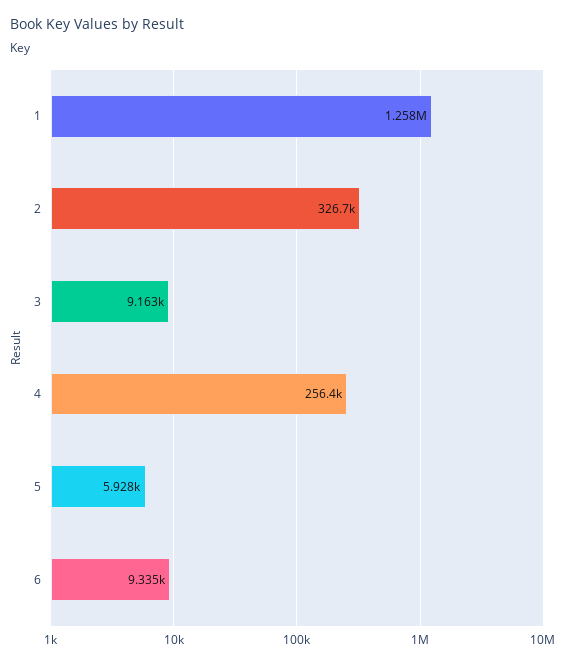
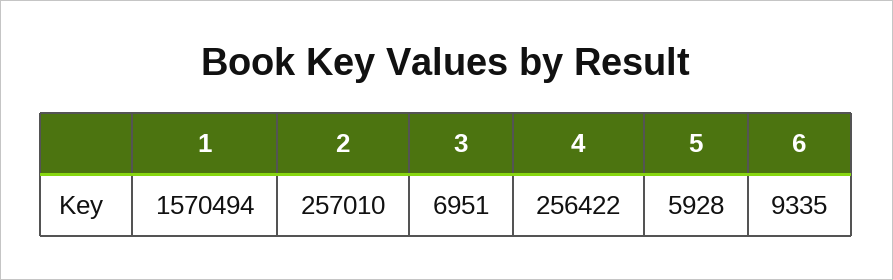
1: 1258000 -> 1570494
2: 326700 -> 257010
3: 9163 -> 6951

